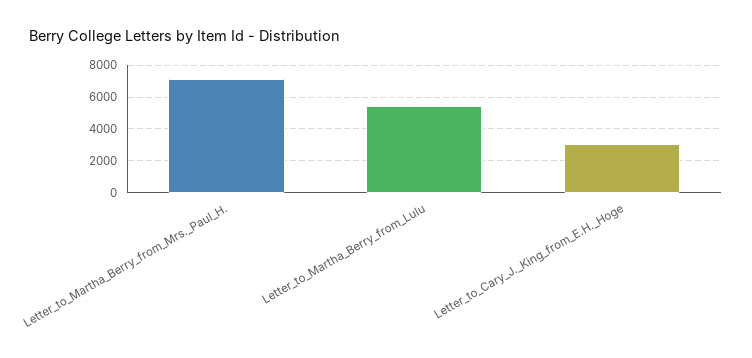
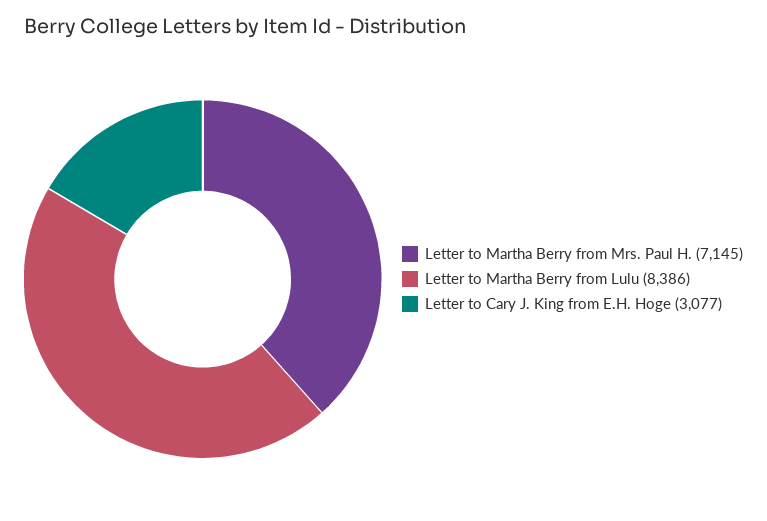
Letter_to_Martha_Berry_from_Lulu: 5500 -> 8386

